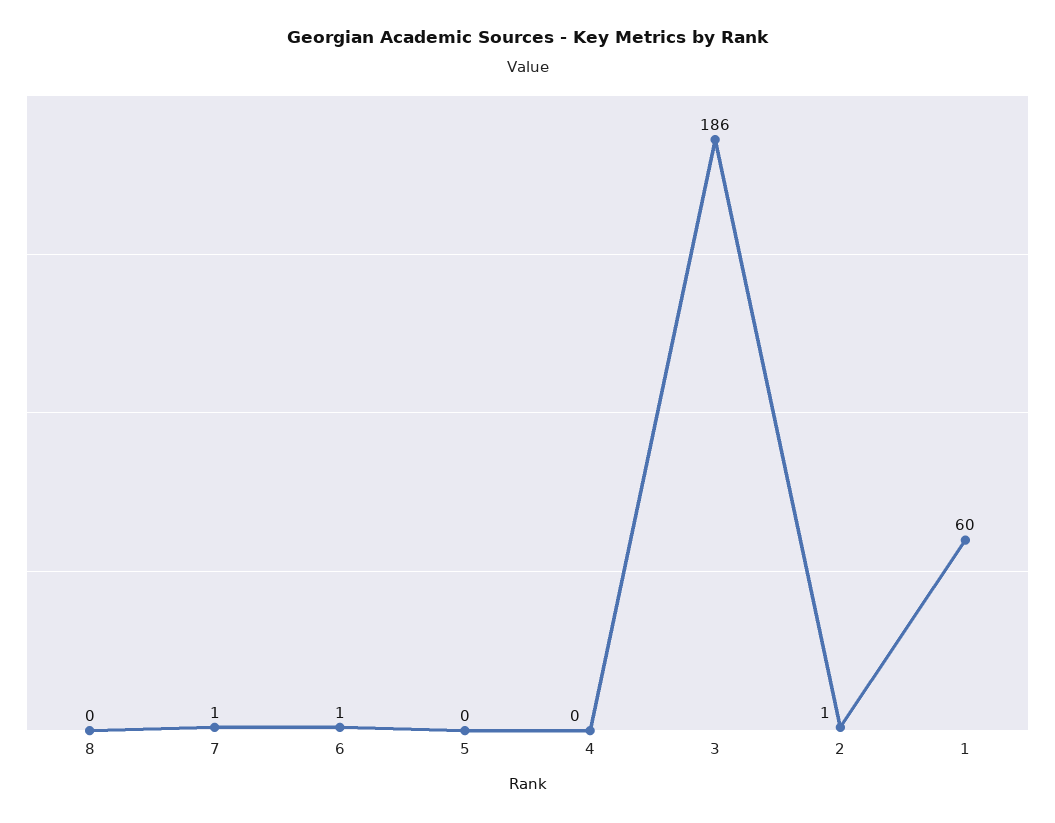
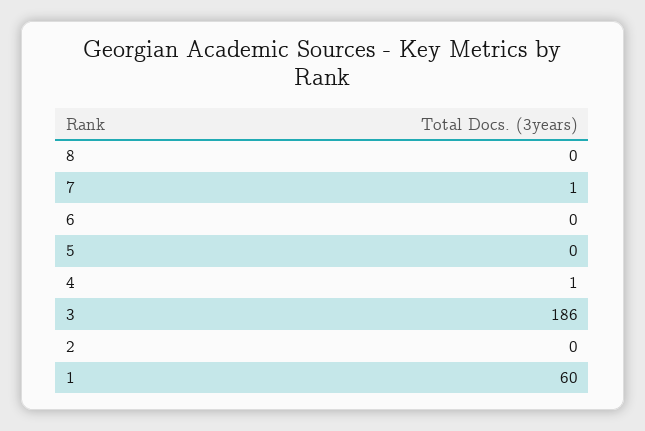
6: 1 -> 0
4: 0 -> 1
2: 1 -> 0

